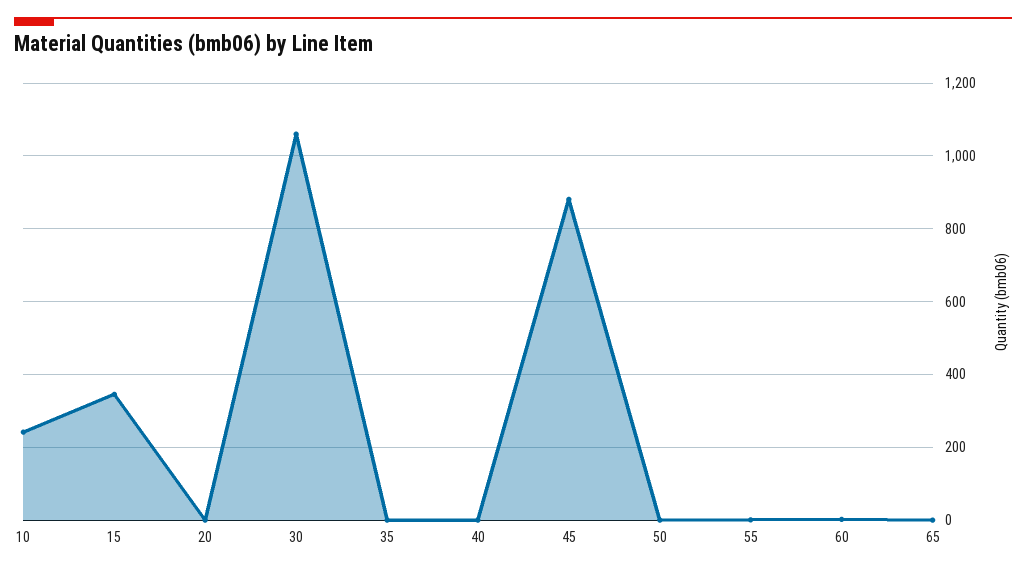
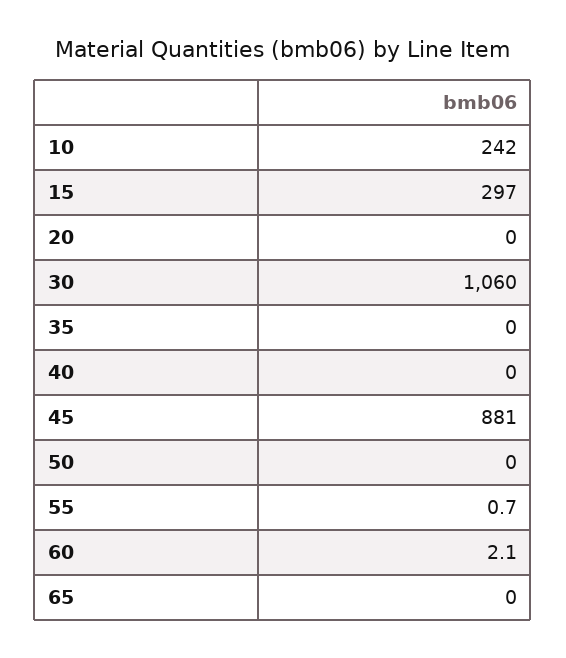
15: 340 -> 297

